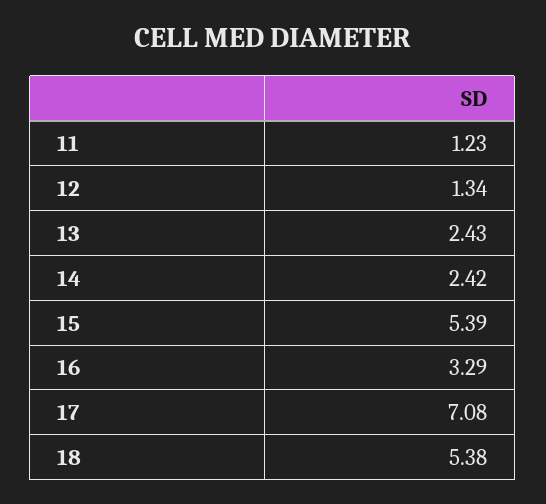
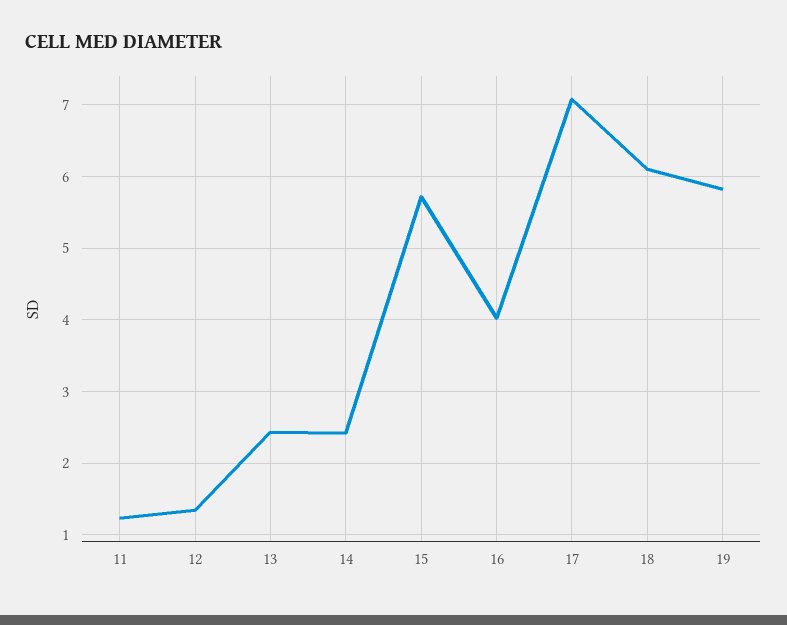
15: 5.39 -> 5.7
16: 3.29 -> 4
18: 5.38 -> 6.1
19: none -> 5.8

